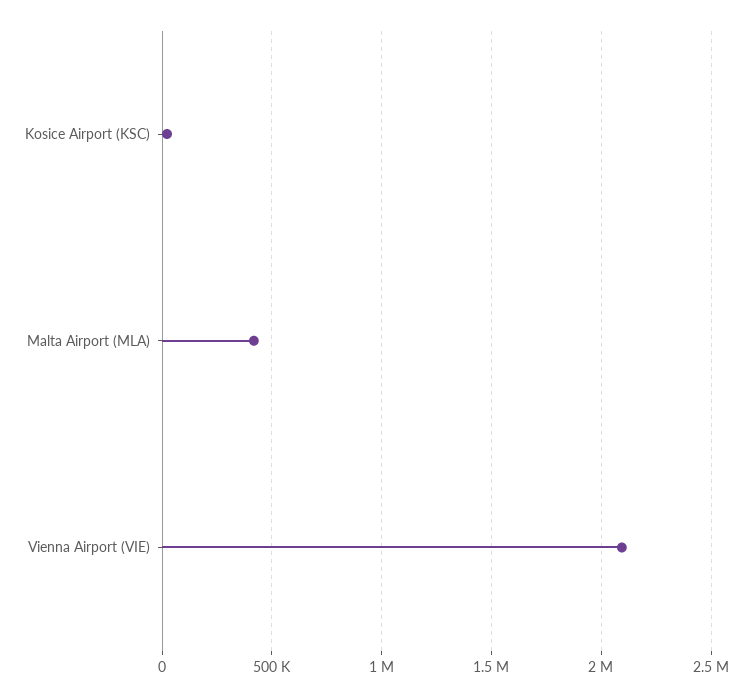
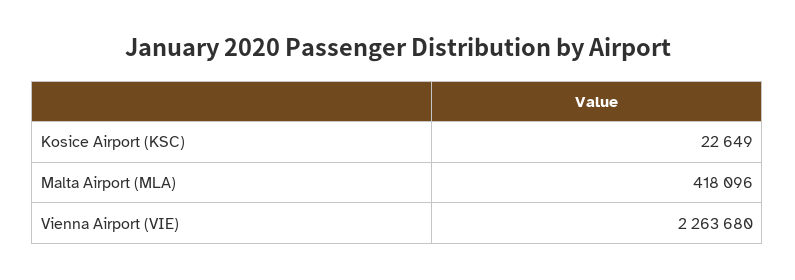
Vienna Airport (VIE): 2100000 -> 2263680

